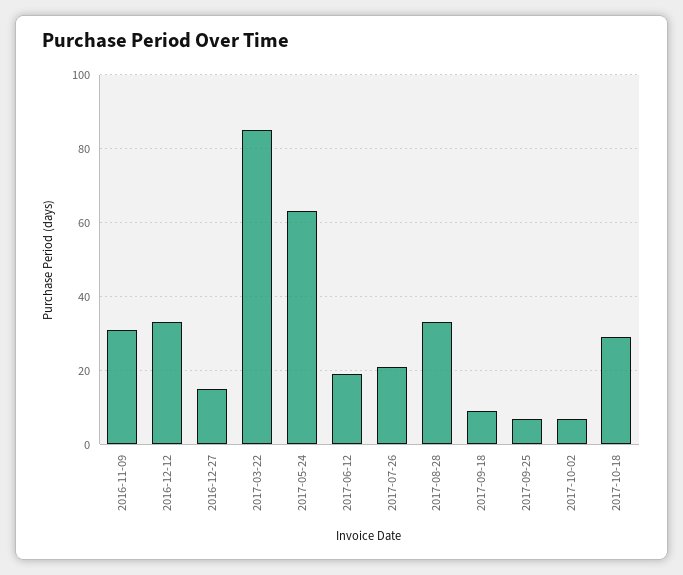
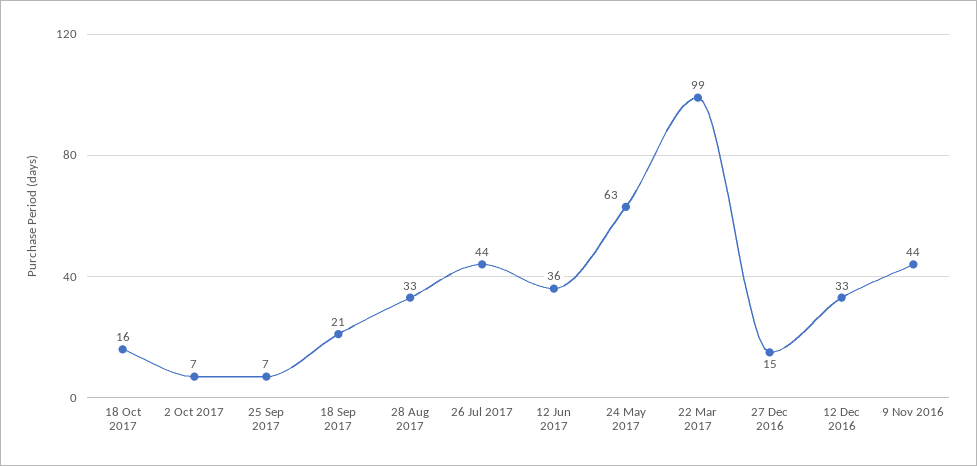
2016-11-09: 30 -> 44
2017-03-22: 85 -> 99
2017-06-12: 20 -> 36
2017-07-26: 20 -> 44
2017-09-18: 10 -> 21
2017-10-18: 30 -> 16

